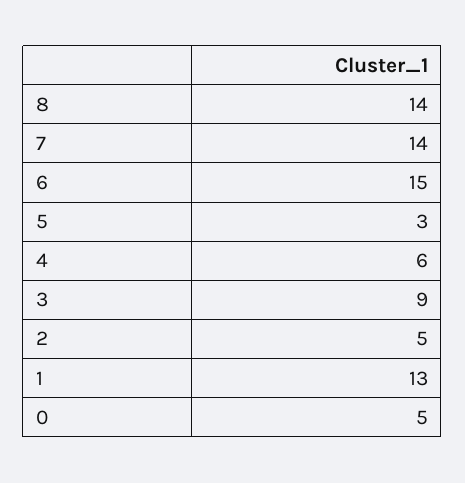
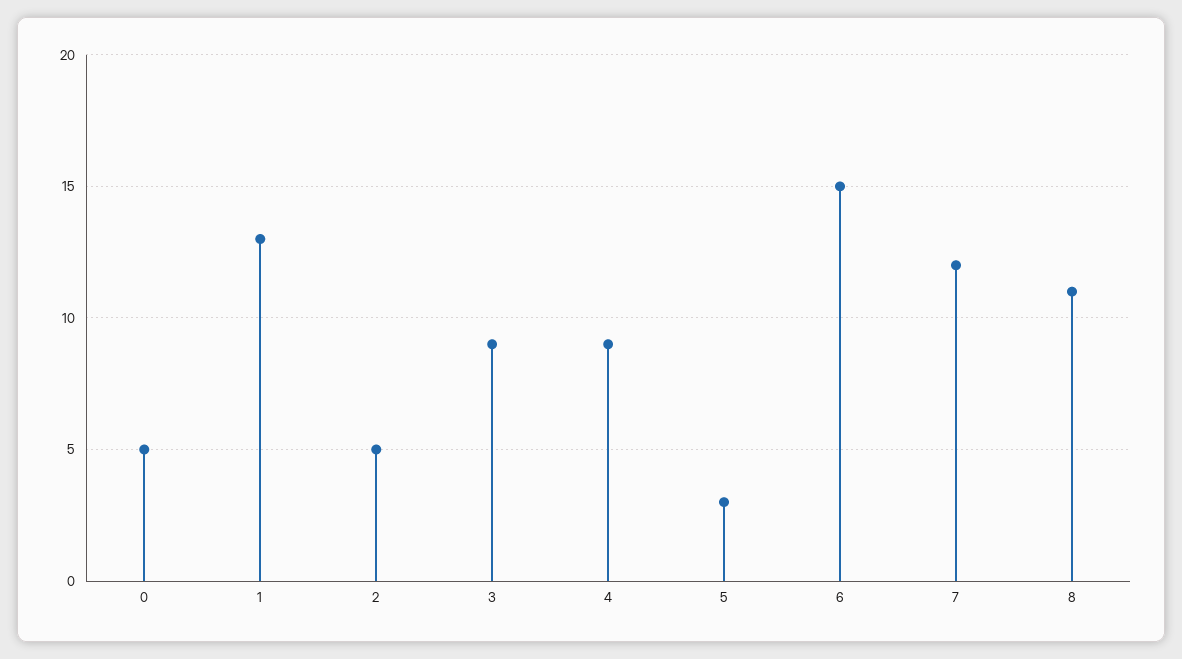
8: 14 -> 11
7: 14 -> 12
4: 6 -> 9

